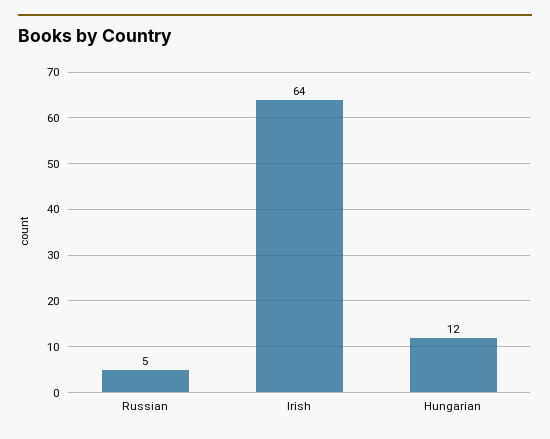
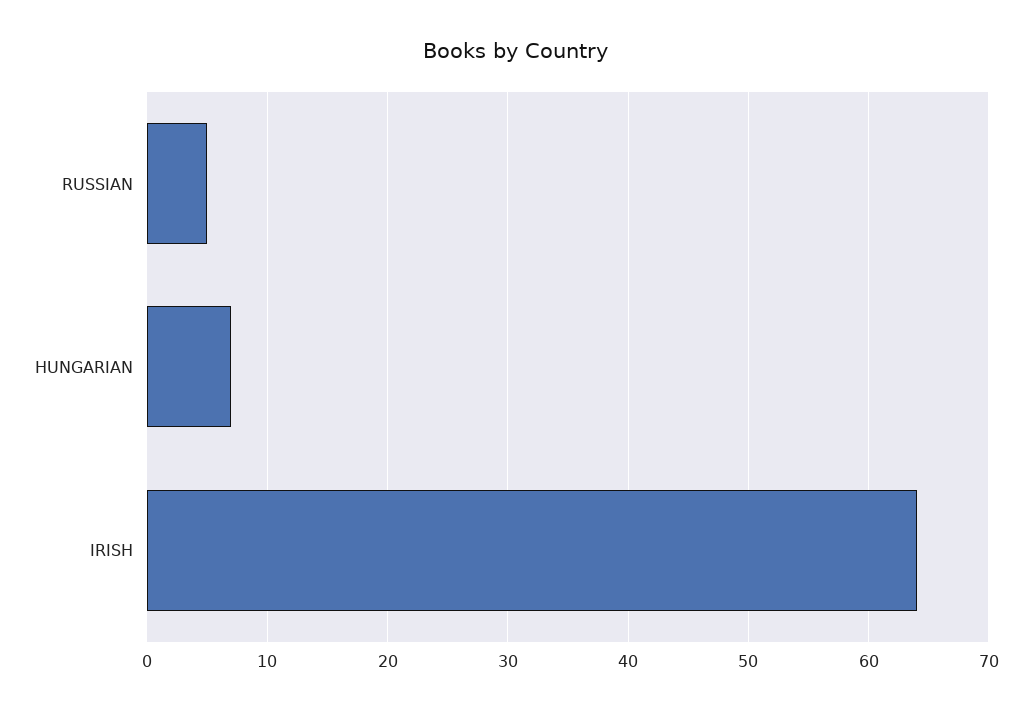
Hungarian: 12 -> 7

